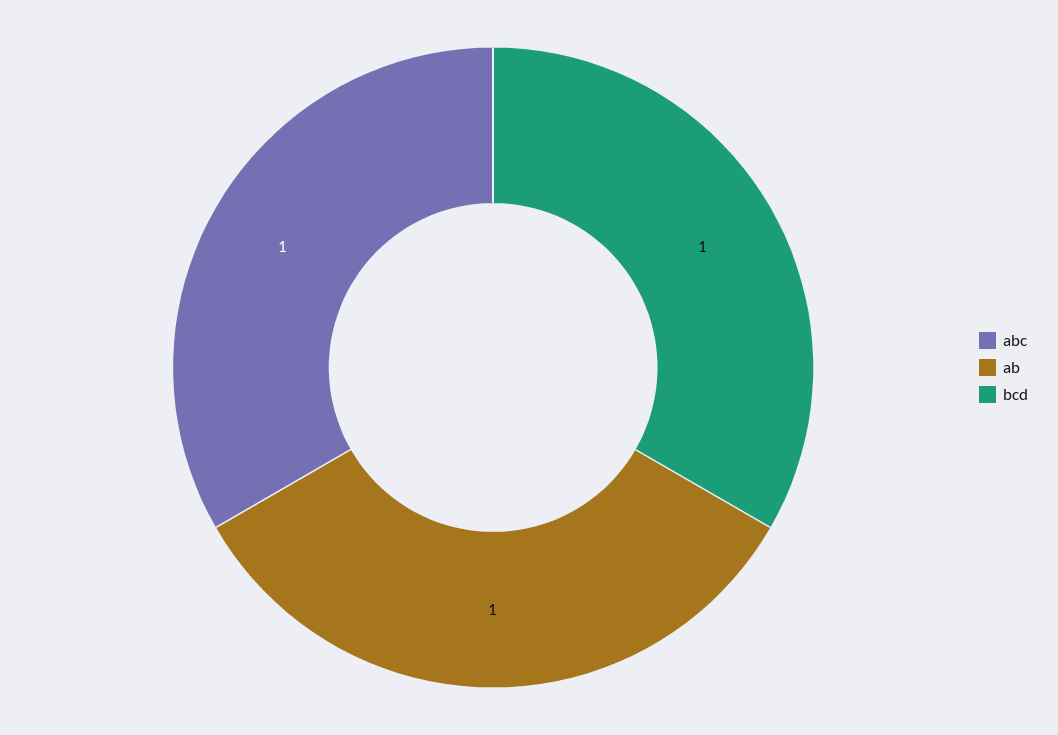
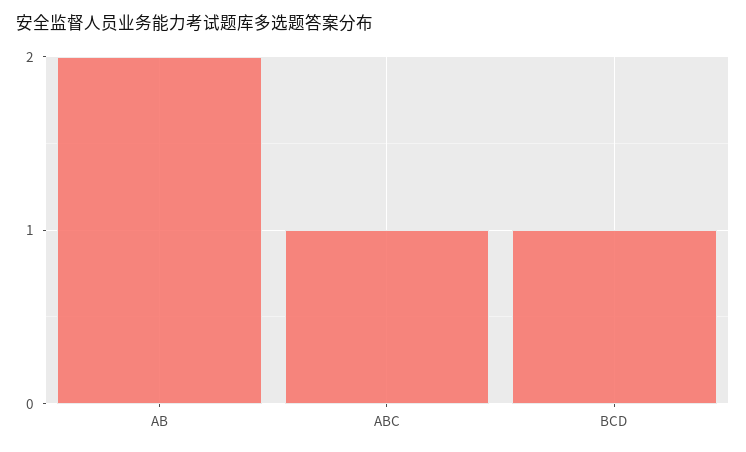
ab: 1 -> 2

